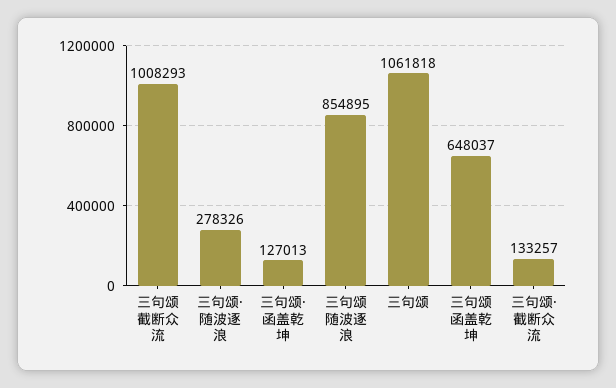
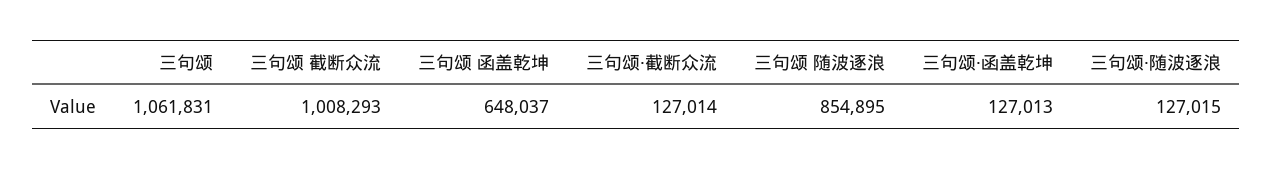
三句颂·随波逐浪: 278326 -> 127015
三句颂: 1061818 -> 1061831
三句颂·截断众流: 133257 -> 127014

